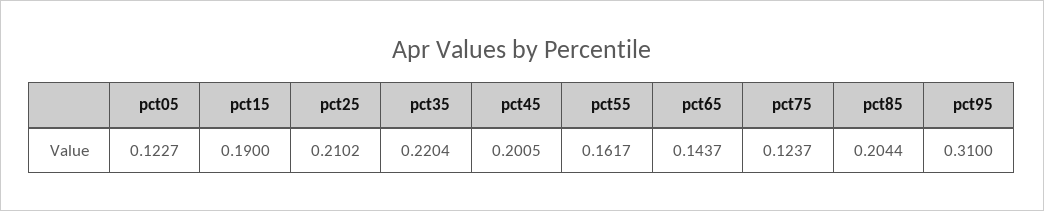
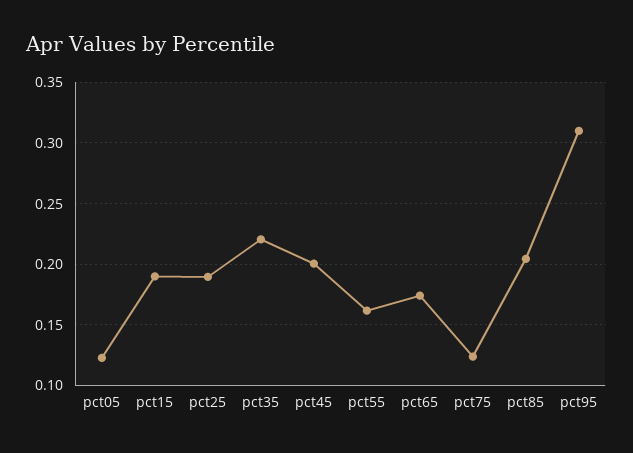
pct25: 0.2102 -> 0.19
pct65: 0.1437 -> 0.175

